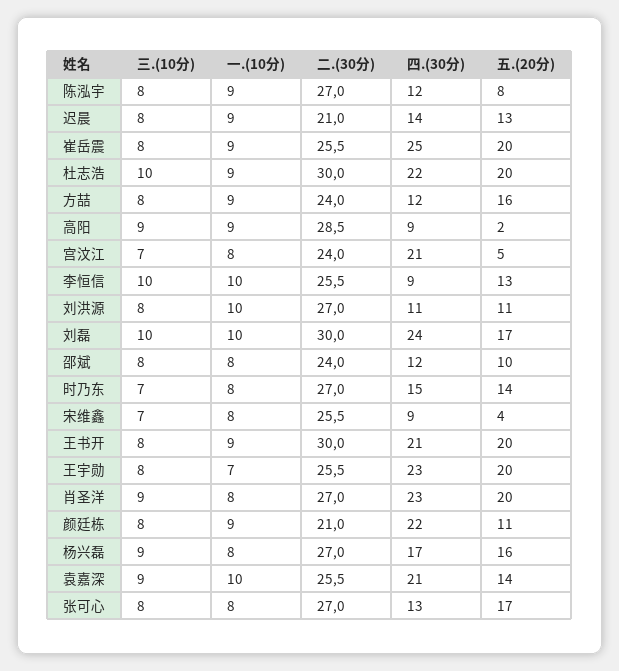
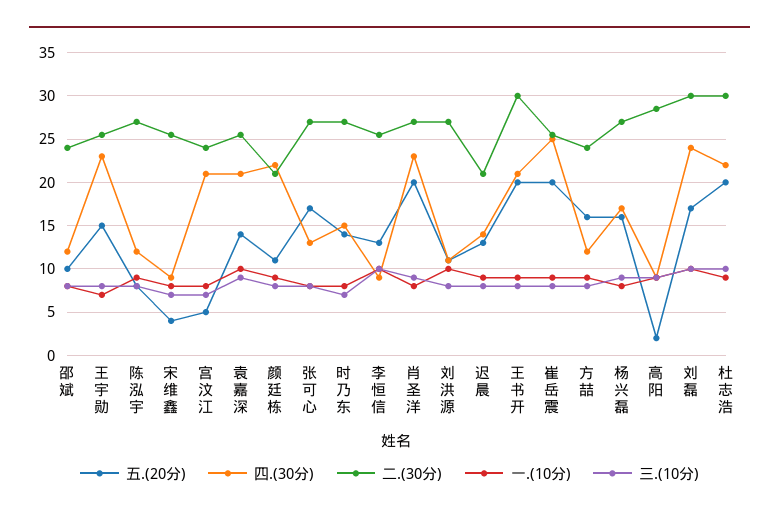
五.(20分), 王宇勋: 20 -> 15

